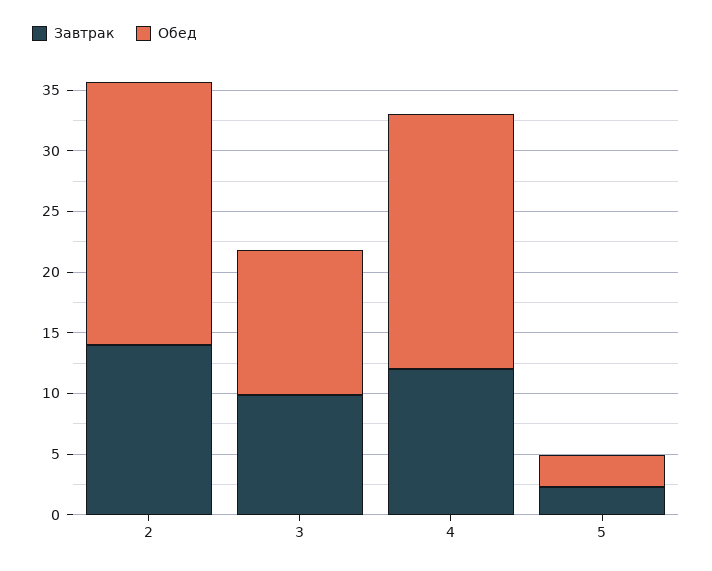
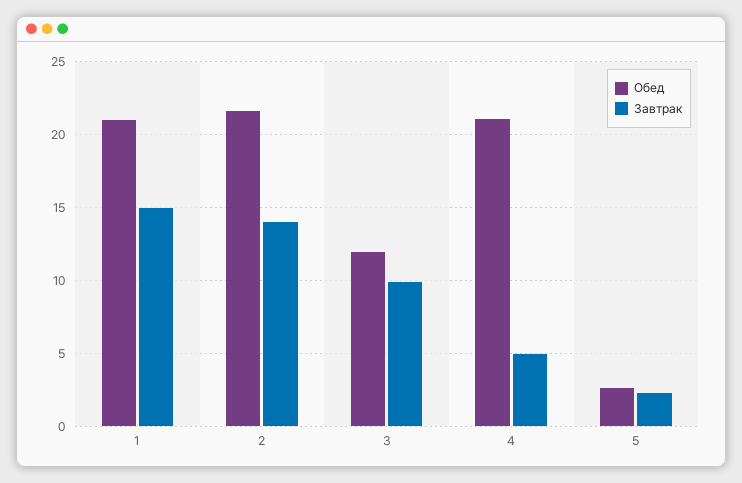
Завтрак, 4: 12 -> 5
Обед, 1: none -> 21
Завтрак, 1: none -> 15

